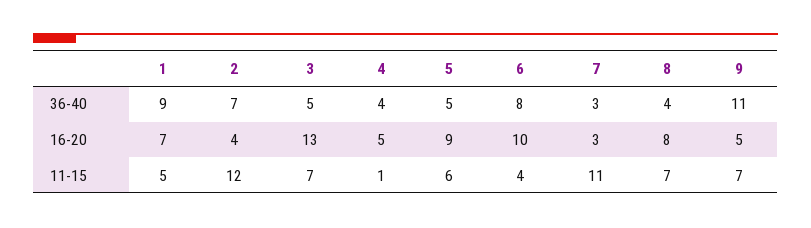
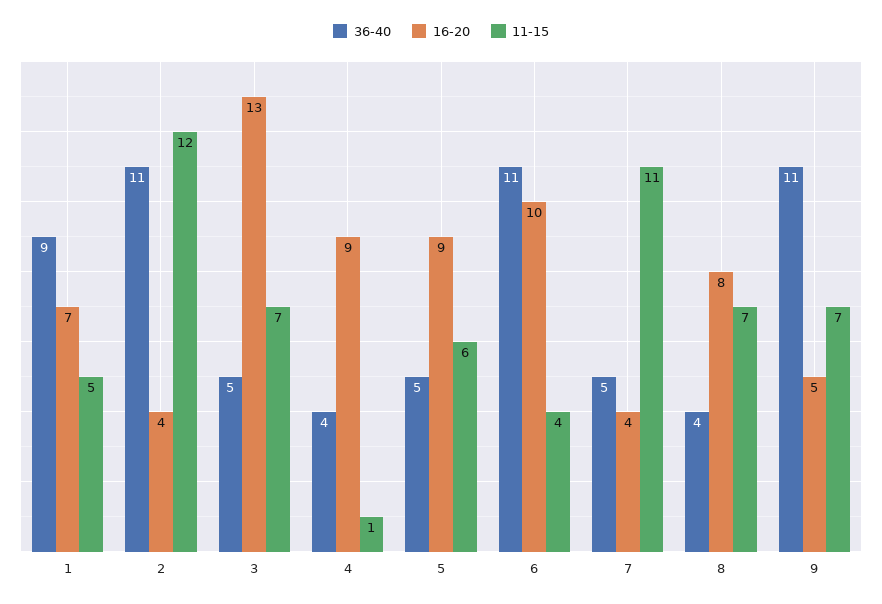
36-40, 2: 7 -> 11
36-40, 6: 8 -> 11
36-40, 7: 3 -> 5
16-20, 4: 5 -> 9
16-20, 7: 3 -> 4

